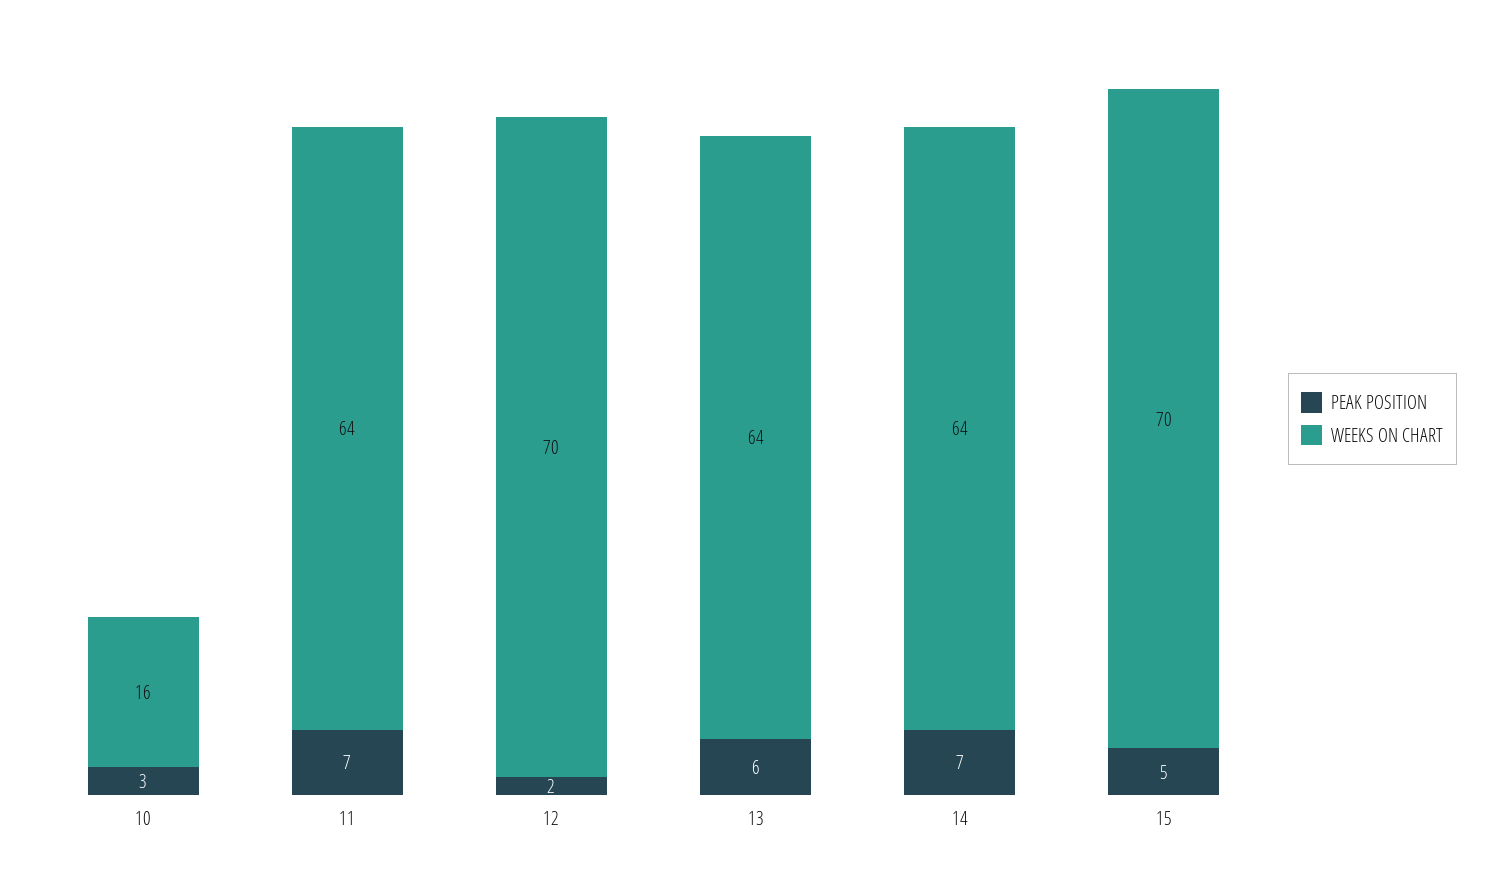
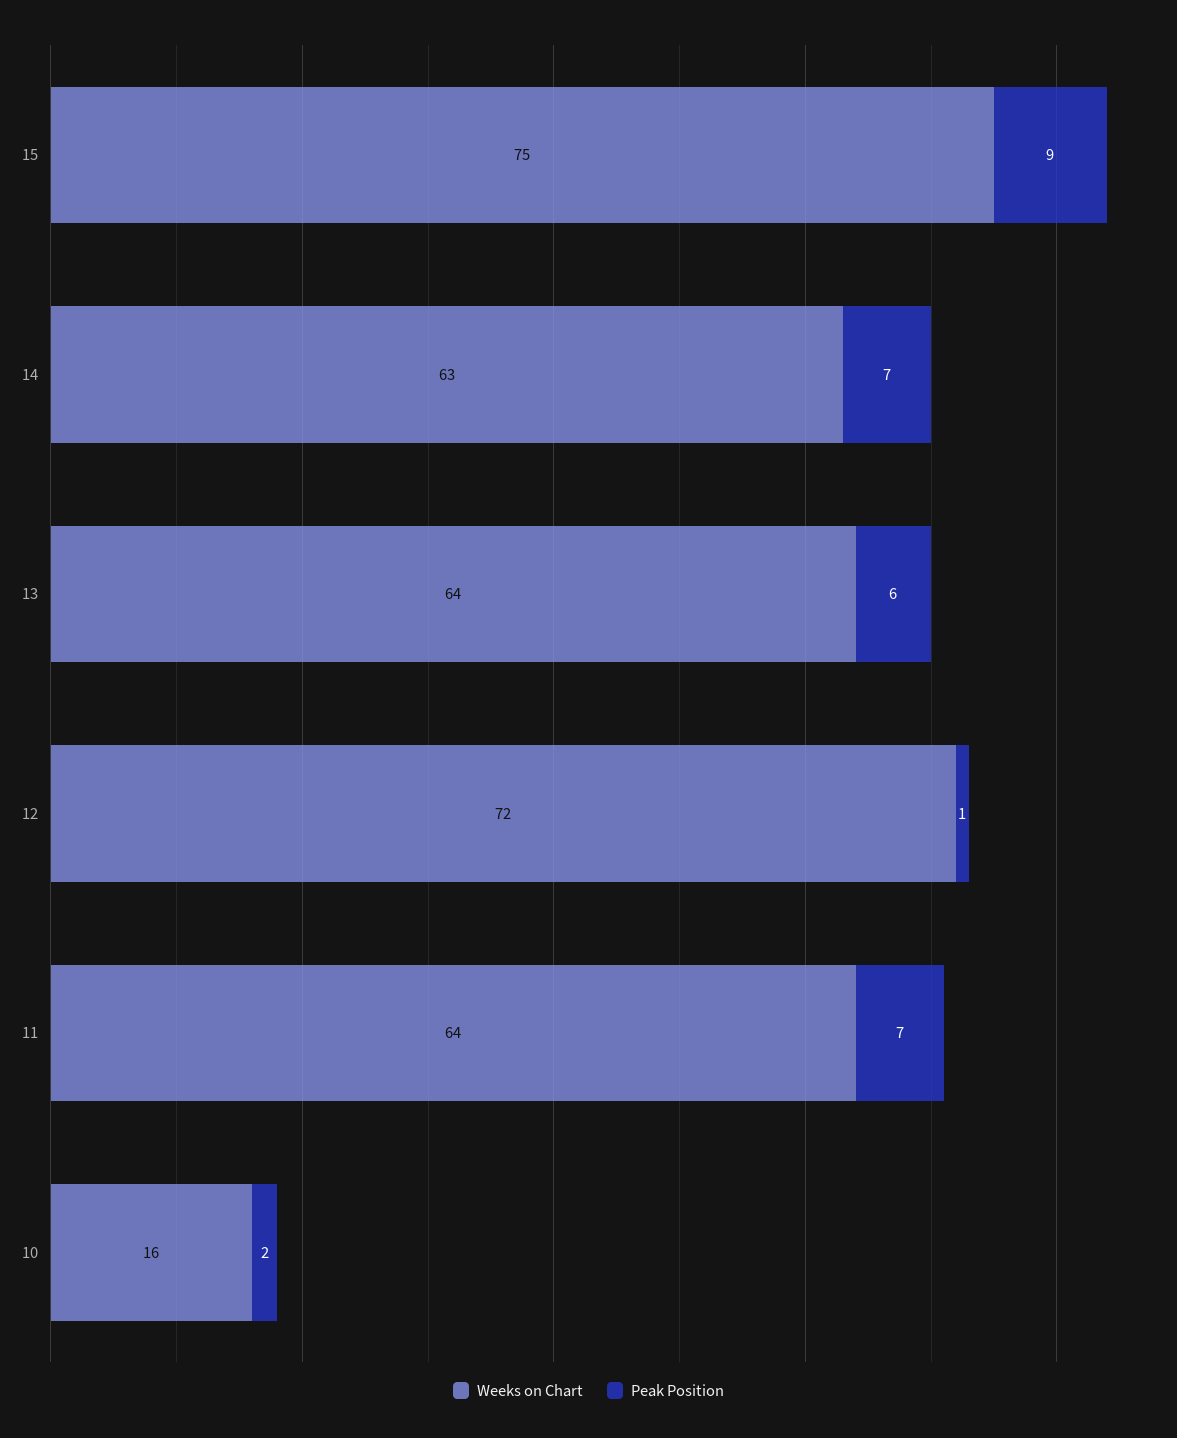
PEAK POSITION, 10: 3 -> 2
PEAK POSITION, 12: 2 -> 1
WEEKS ON CHART, 12: 70 -> 72
WEEKS ON CHART, 14: 64 -> 63
PEAK POSITION, 15: 5 -> 9
WEEKS ON CHART, 15: 70 -> 75

